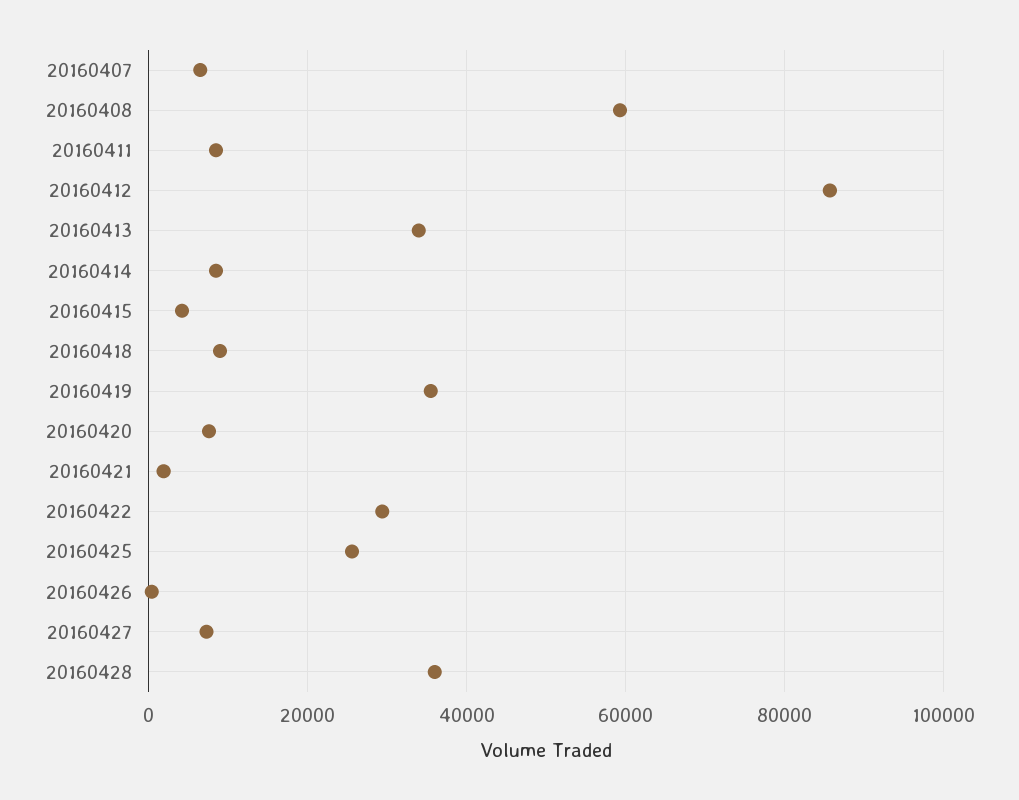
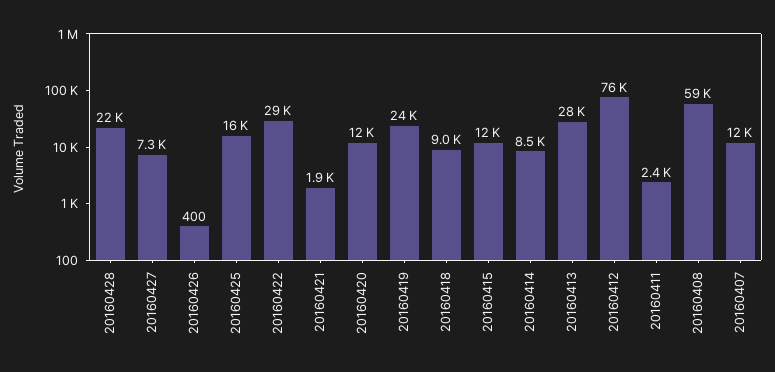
20160407: 6000 -> 12000
20160411: 8000 -> 2400
20160412: 86000 -> 76000
20160413: 34000 -> 28000
20160415: 4000 -> 12000
20160419: 36000 -> 24000
20160420: 8000 -> 12000
20160425: 26000 -> 16000
20160428: 36000 -> 22000

